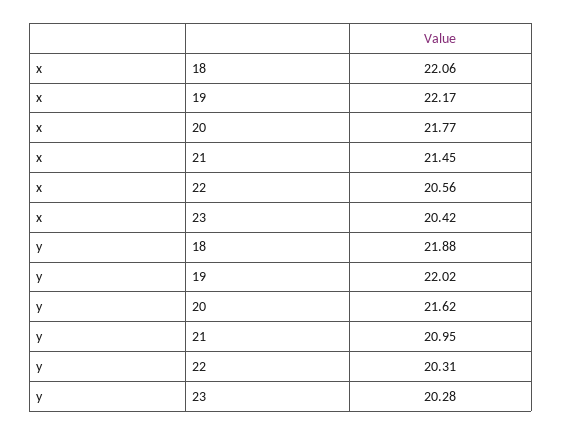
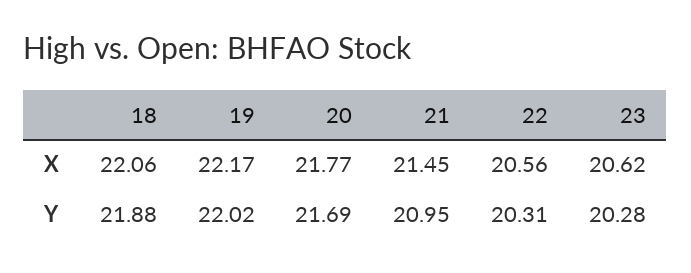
x, 23: 20.42 -> 20.62
y, 20: 21.62 -> 21.69

